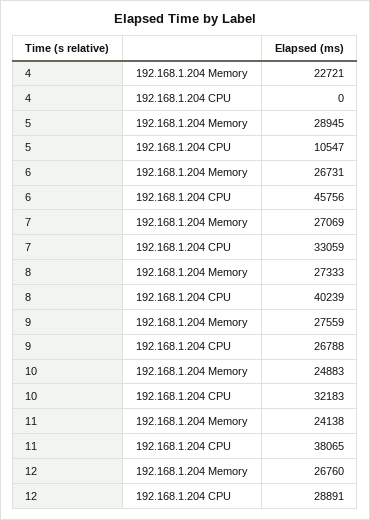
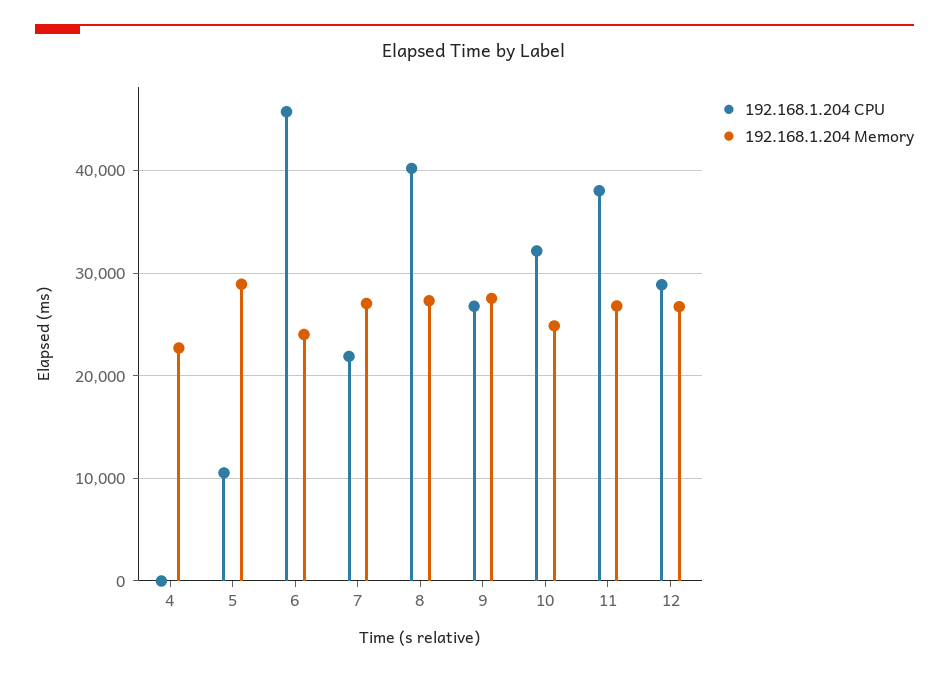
192.168.1.204 Memory, 6: 26731 -> 24000
192.168.1.204 CPU, 7: 33059 -> 22000
192.168.1.204 Memory, 11: 24138 -> 27000

